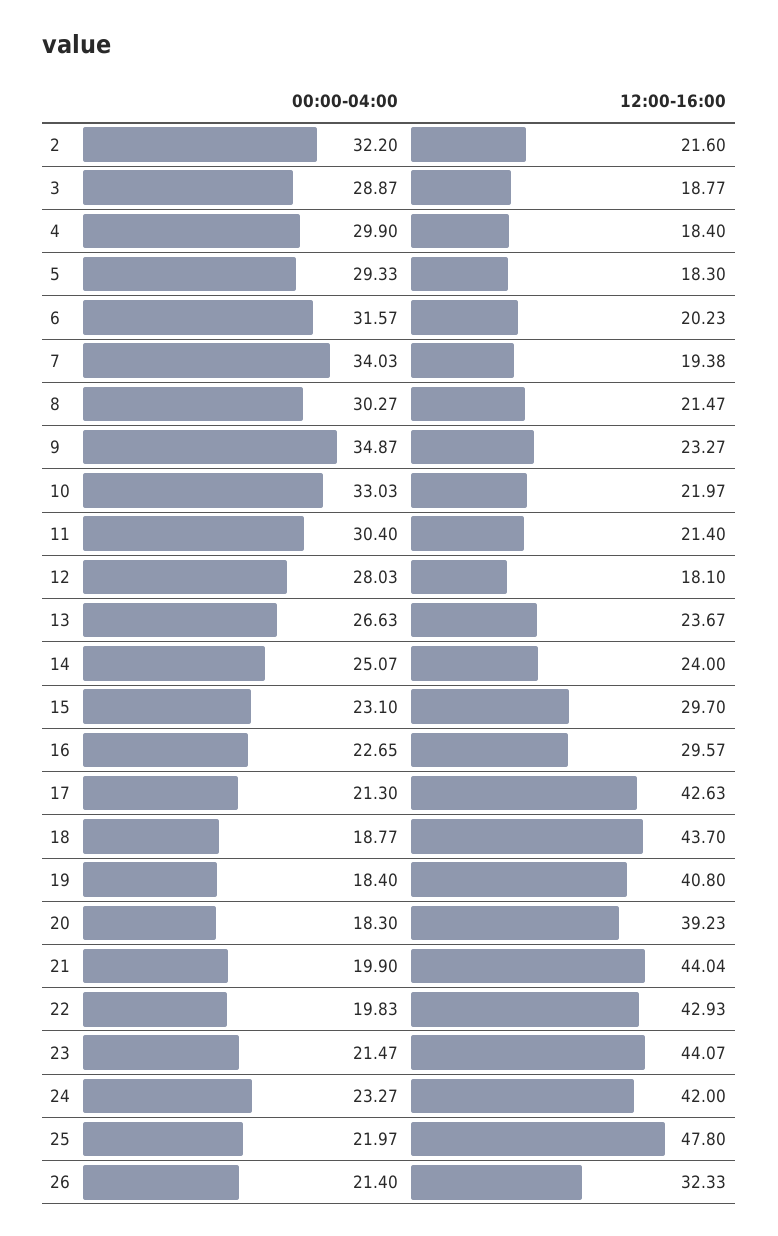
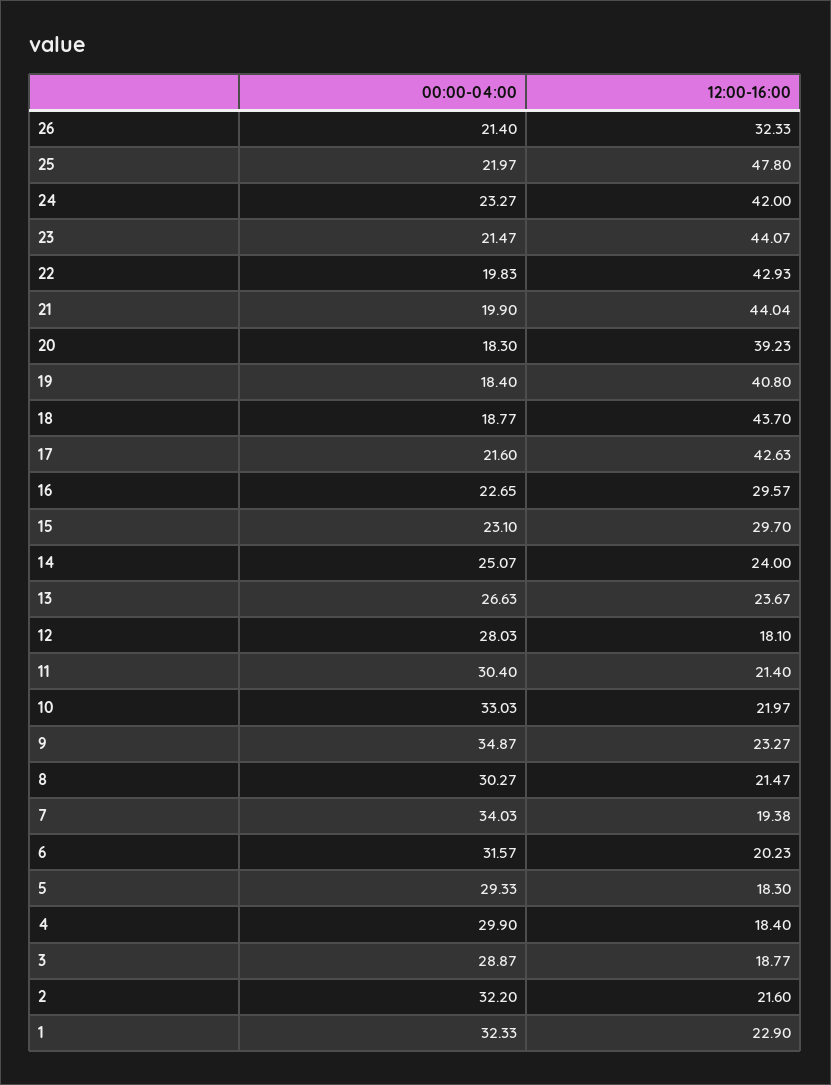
00:00-04:00, 17: 21.3 -> 21.6
00:00-04:00, 1: none -> 32.33
12:00-16:00, 1: none -> 22.9

